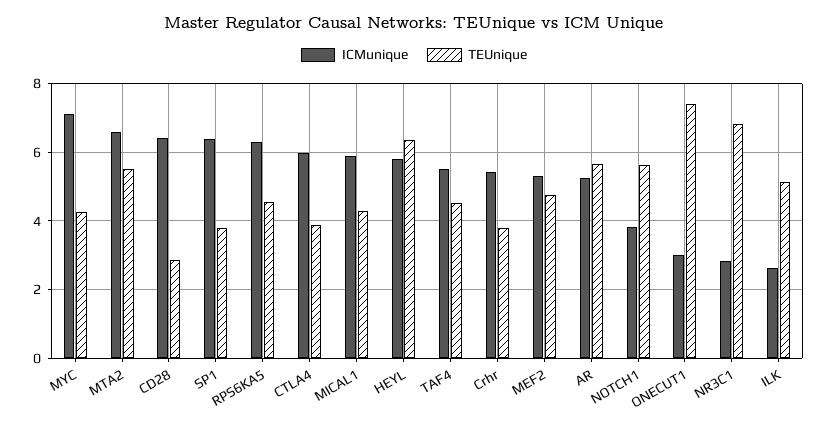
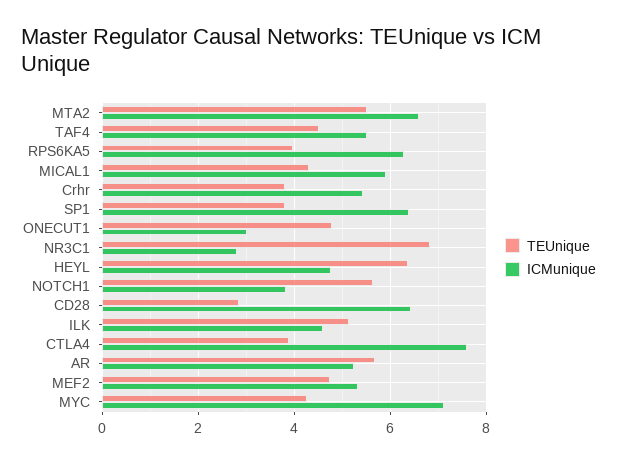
TEUnique, RPS6KA5: 4.6 -> 4
ICMunique, CTLA4: 6 -> 7.6
ICMunique, HEYL: 5.8 -> 4.8
TEUnique, ONECUT1: 7.4 -> 4.8
ICMunique, ILK: 2.6 -> 4.6

